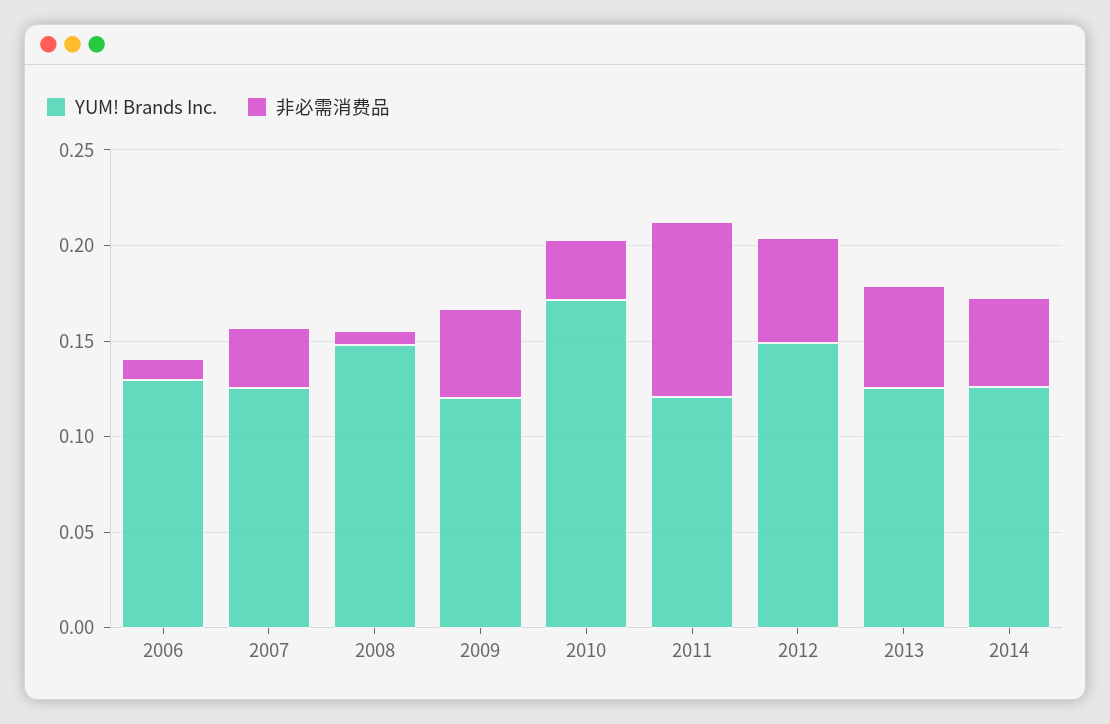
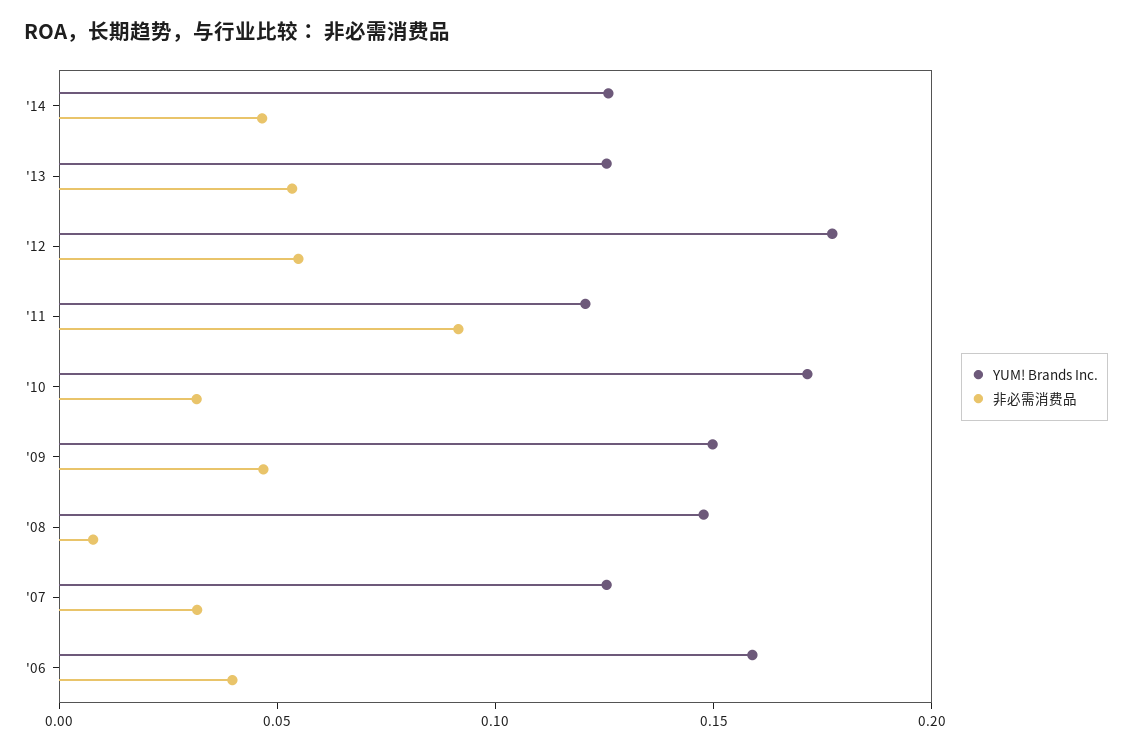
YUM! Brands Inc., 2006: 0.13 -> 0.16
非必需消费品, 2006: 0.01 -> 0.04
YUM! Brands Inc., 2009: 0.12 -> 0.15
YUM! Brands Inc., 2012: 0.15 -> 0.18

